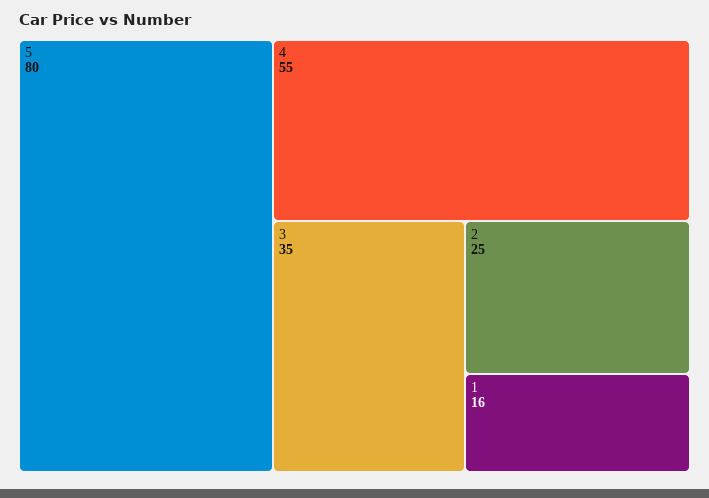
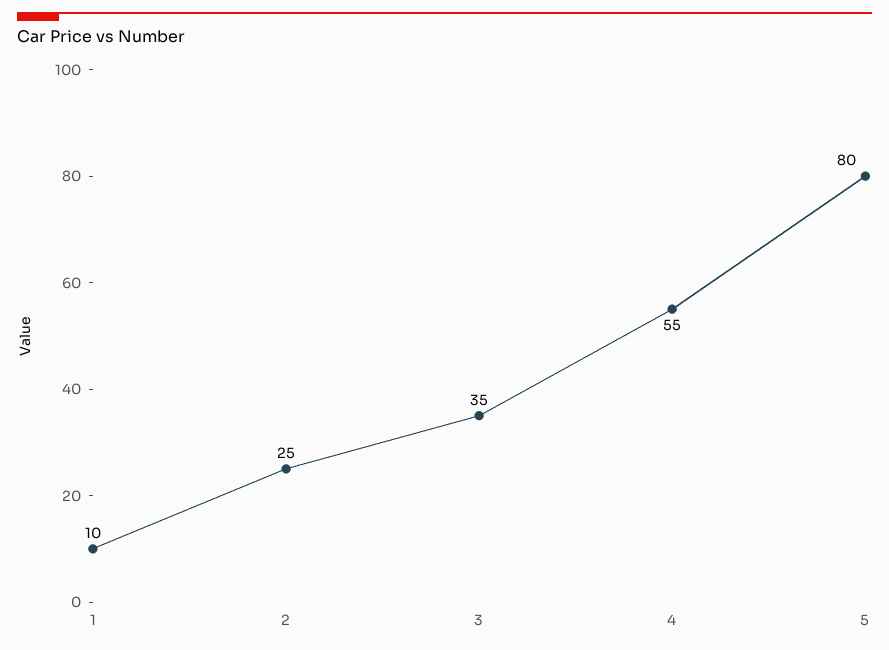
1: 16 -> 10

